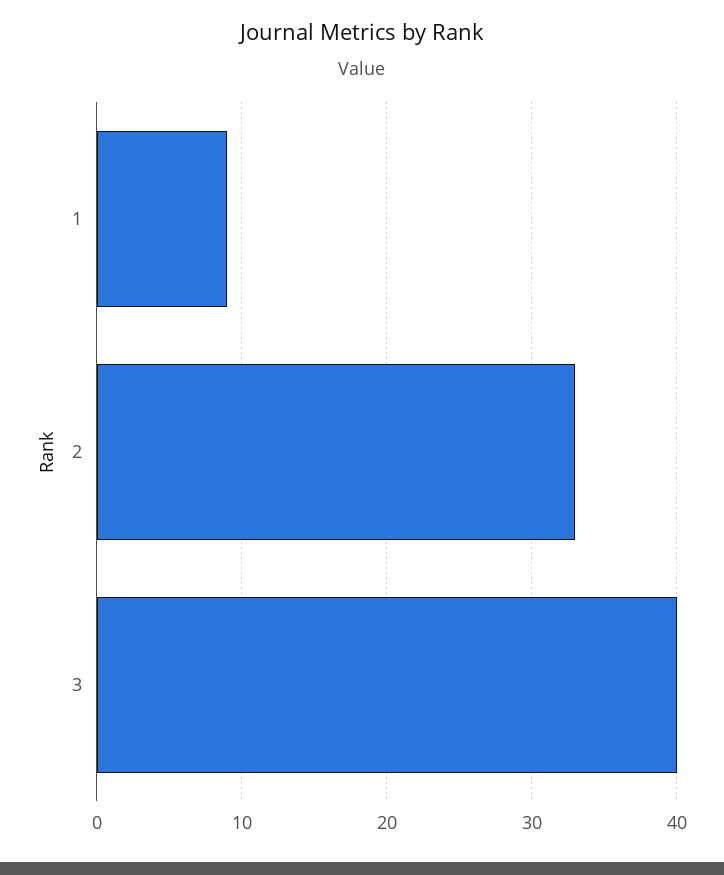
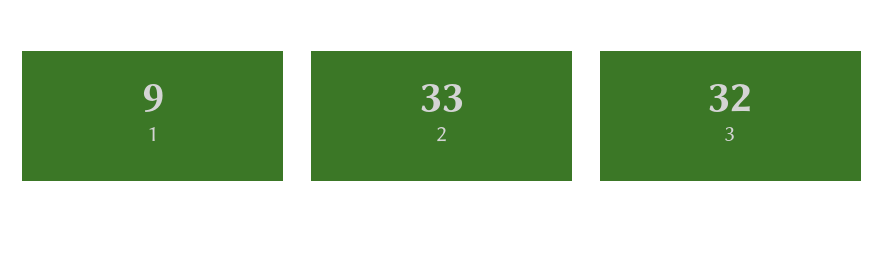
3: 40 -> 32

